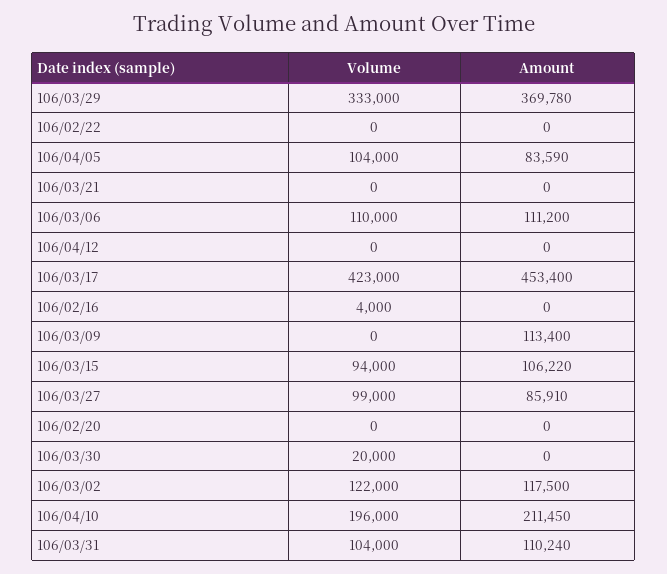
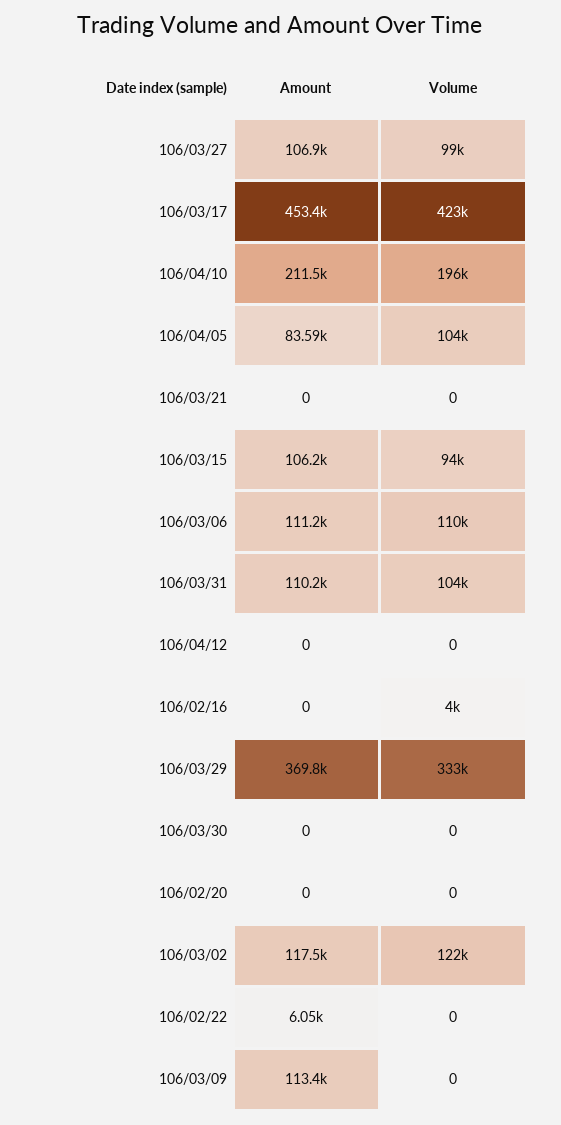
Amount, 106/02/22: 0 -> 6050
Amount, 106/03/27: 85910 -> 106900
Volume, 106/03/30: 20000 -> 0

